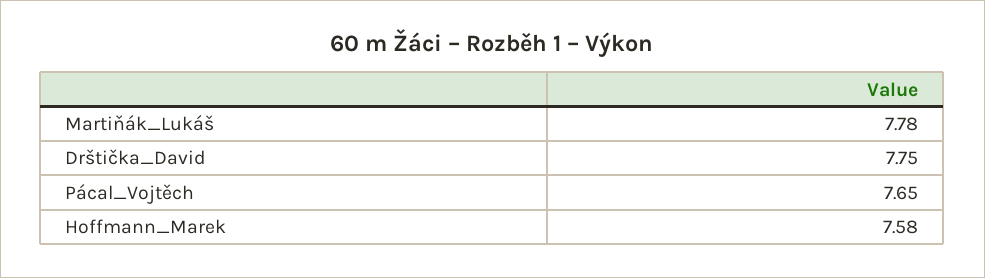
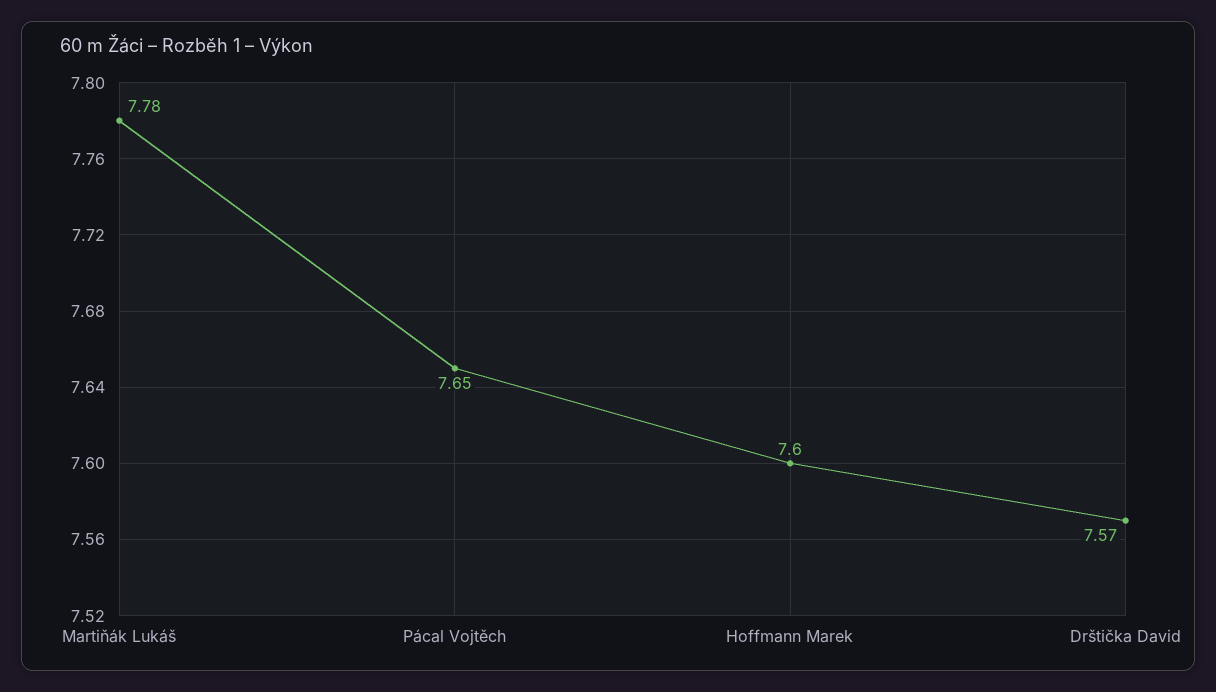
Drštička_David: 7.75 -> 7.57
Hoffmann_Marek: 7.58 -> 7.6

